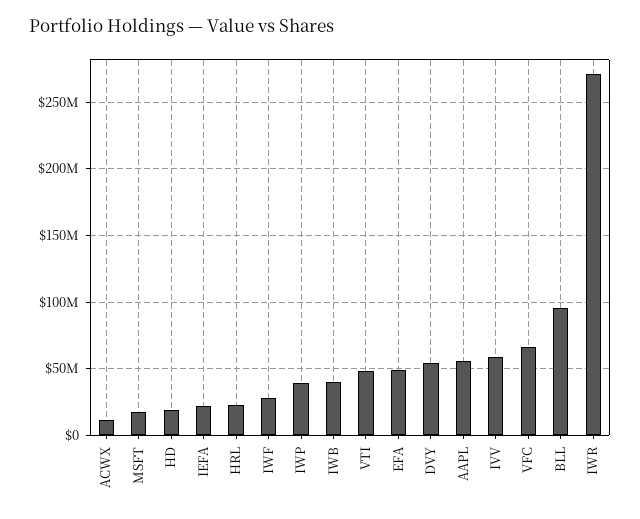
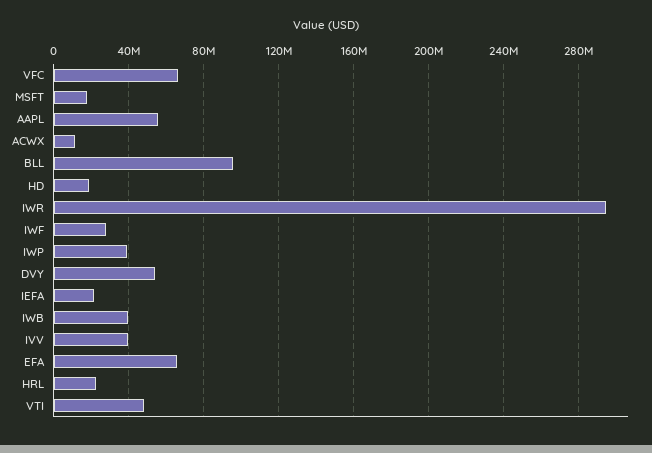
EFA: 50000000 -> 65000000
IVV: 60000000 -> 40000000
IWR: 270000000 -> 295000000

